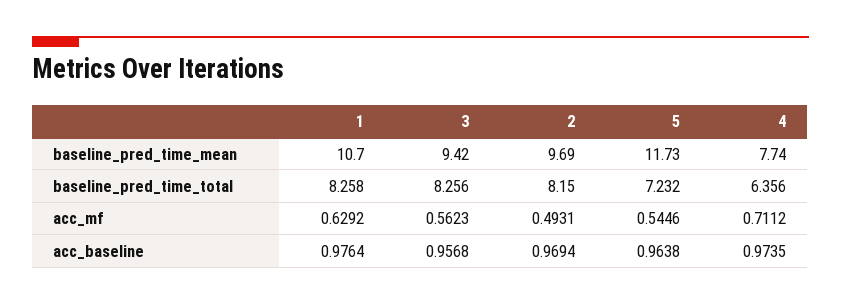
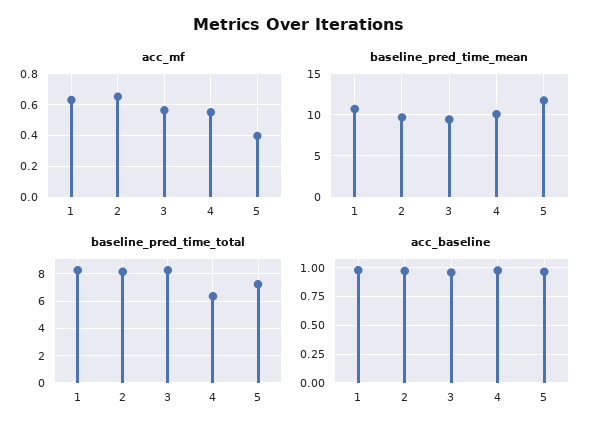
baseline_pred_time_mean, 4: 7.74 -> 10
acc_mf, 2: 0.4931 -> 0.65
acc_mf, 5: 0.5446 -> 0.4
acc_mf, 4: 0.7112 -> 0.55

